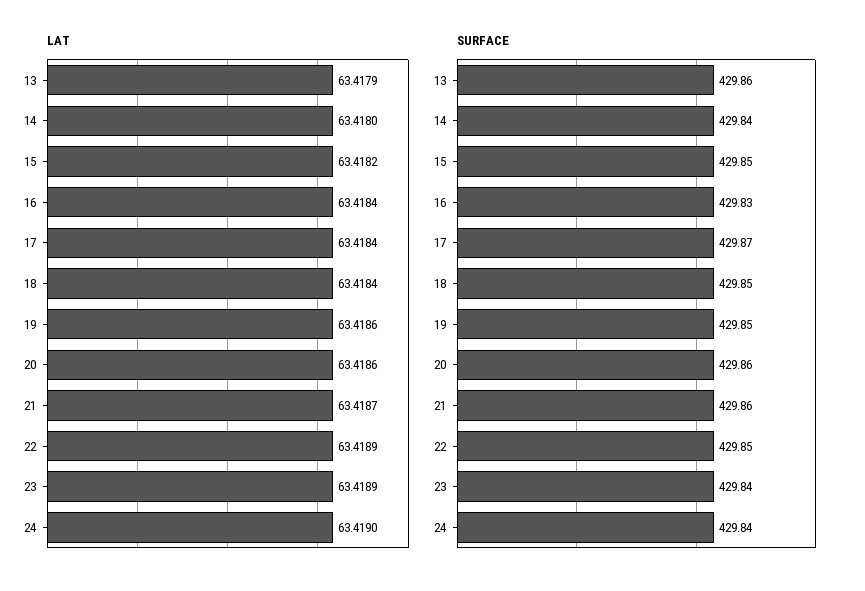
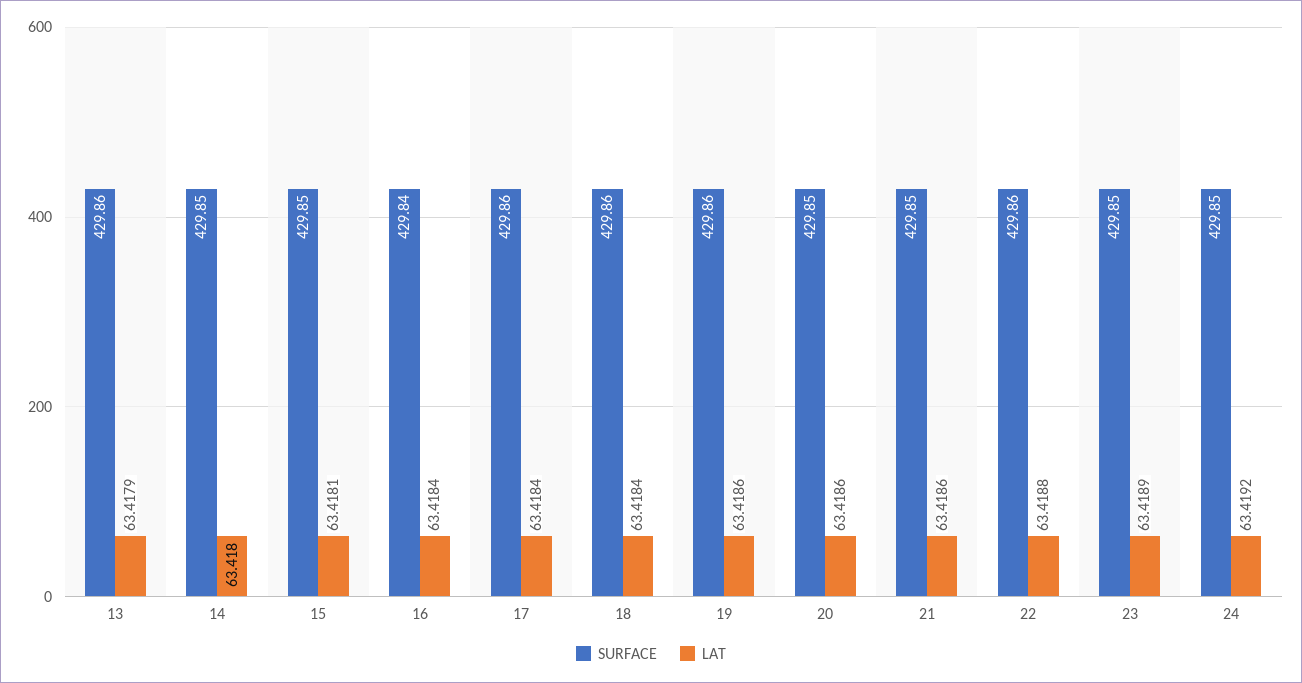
LAT, 15: 63.4182 -> 63.4181
LAT, 21: 63.4187 -> 63.4186
LAT, 22: 63.4189 -> 63.4188
LAT, 24: 63.419 -> 63.4192
SURFACE, 14: 429.84 -> 429.85
SURFACE, 16: 429.83 -> 429.84
SURFACE, 17: 429.87 -> 429.86
SURFACE, 18: 429.85 -> 429.86
SURFACE, 19: 429.85 -> 429.86
SURFACE, 20: 429.86 -> 429.85
SURFACE, 21: 429.86 -> 429.85
SURFACE, 22: 429.85 -> 429.86
SURFACE, 23: 429.84 -> 429.85
SURFACE, 24: 429.84 -> 429.85

